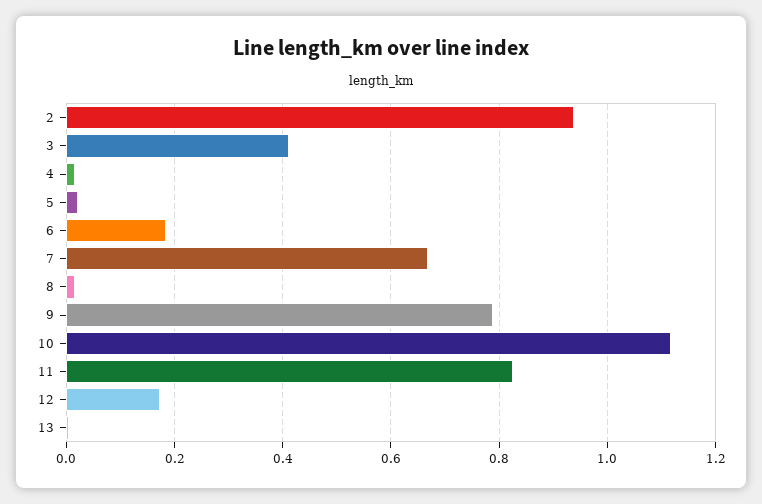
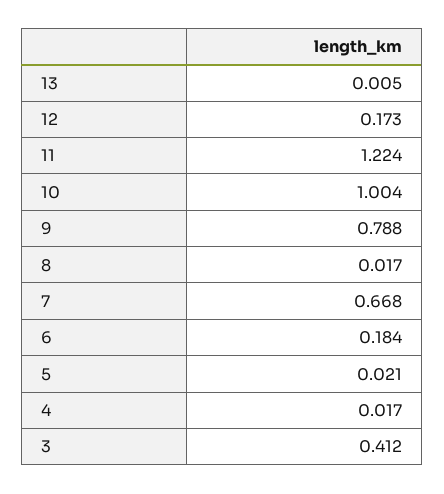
2: 0.94 -> none
10: 1.12 -> 1.004
11: 0.82 -> 1.224

